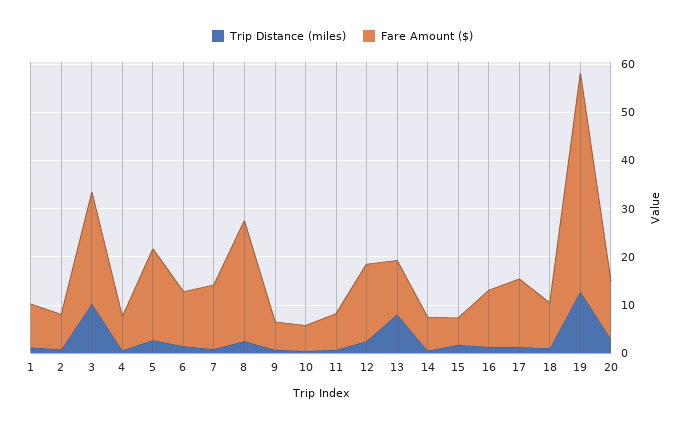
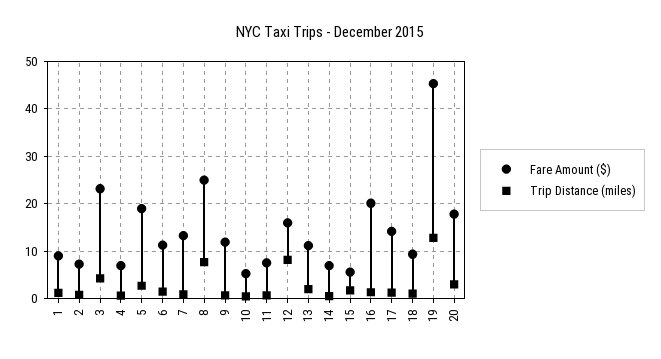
Trip Distance (miles), 3: 10 -> 4
Trip Distance (miles), 8: 2 -> 8
Fare Amount ($), 9: 6 -> 12
Trip Distance (miles), 12: 2 -> 8
Trip Distance (miles), 13: 8 -> 2
Fare Amount ($), 16: 12 -> 20
Fare Amount ($), 20: 12 -> 18

